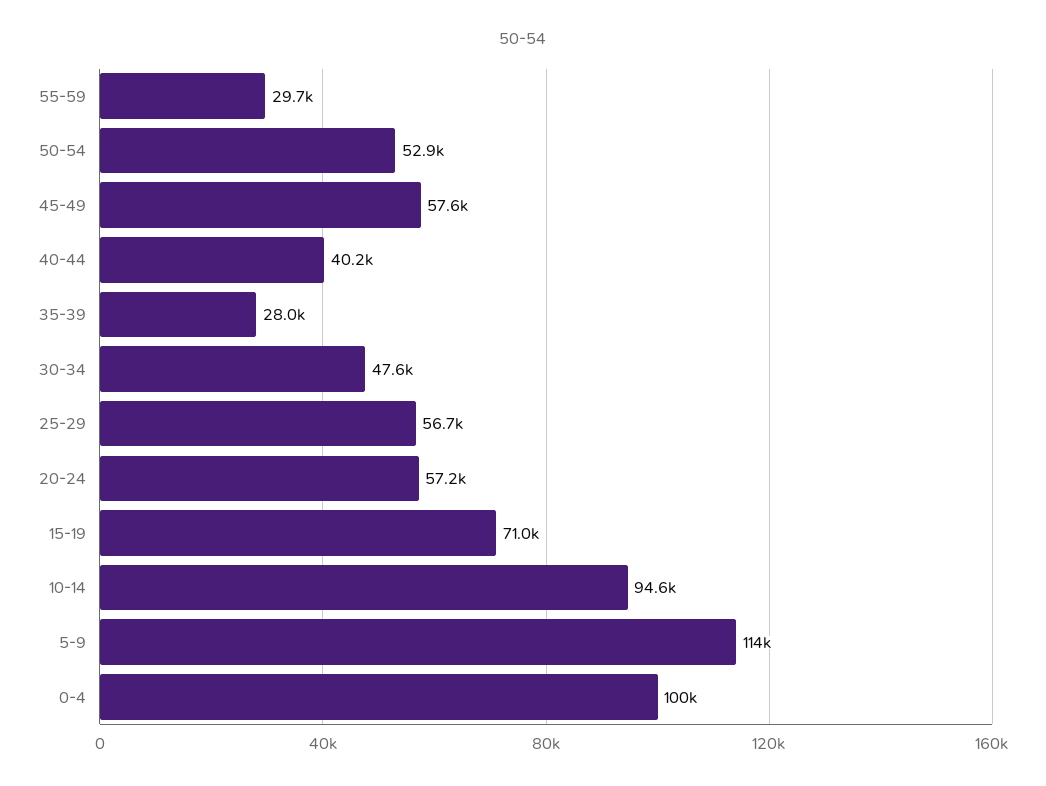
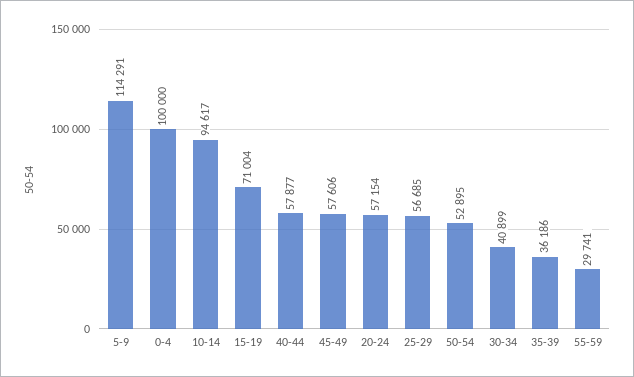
40-44: 40200 -> 57877
35-39: 28000 -> 36186
30-34: 47600 -> 40899

